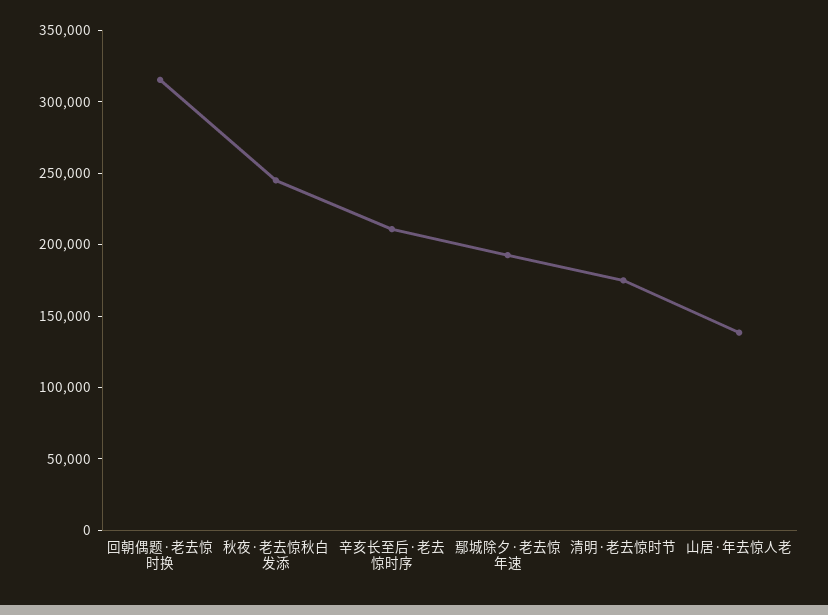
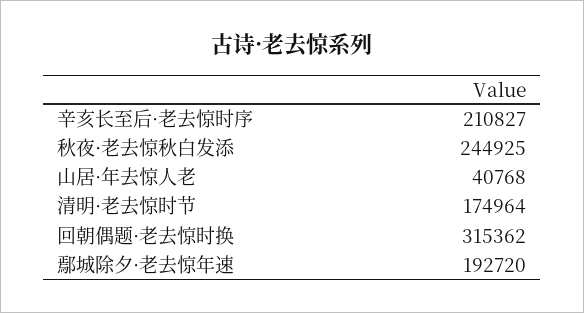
山居·年去惊人老: 140000 -> 40768

